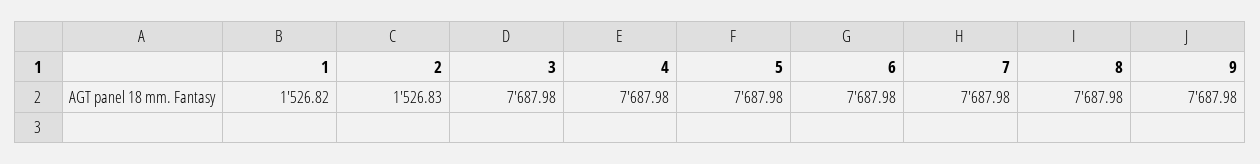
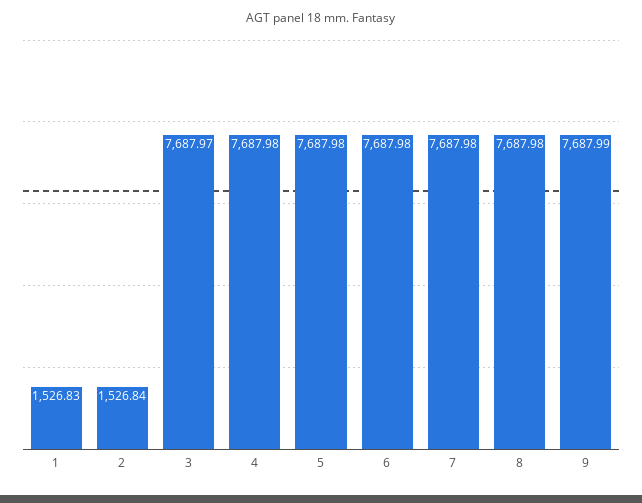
1: 1526.82 -> 1526.83
2: 1526.83 -> 1526.84
3: 7687.98 -> 7687.97
9: 7687.98 -> 7687.99

